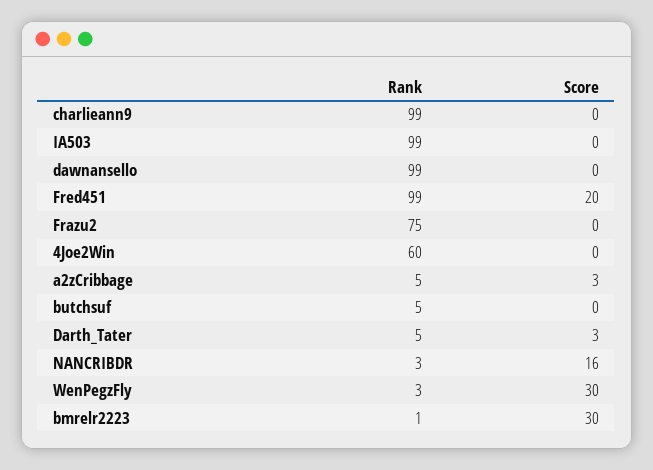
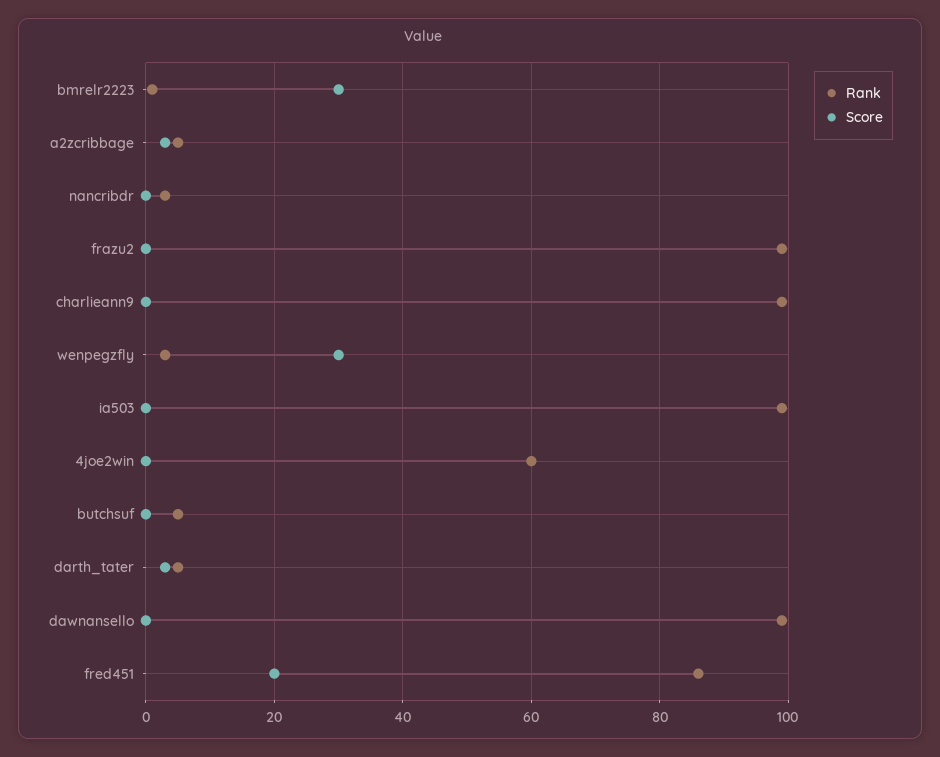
Rank, Fred451: 99 -> 85
Rank, Frazu2: 75 -> 100
Score, NANCRIBDR: 16 -> 0

